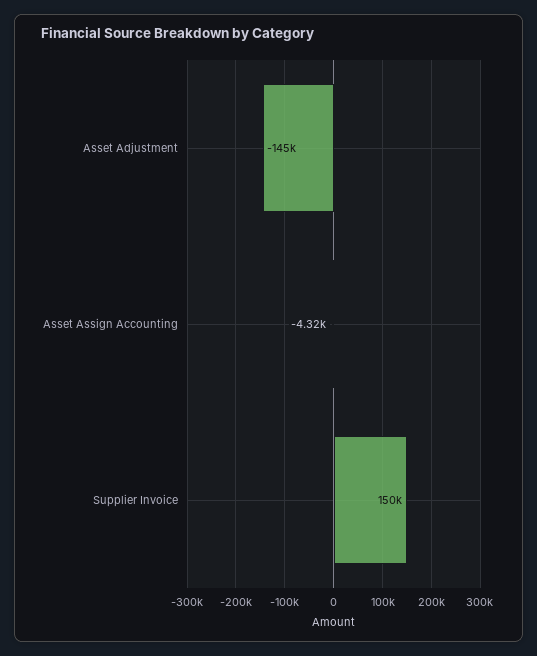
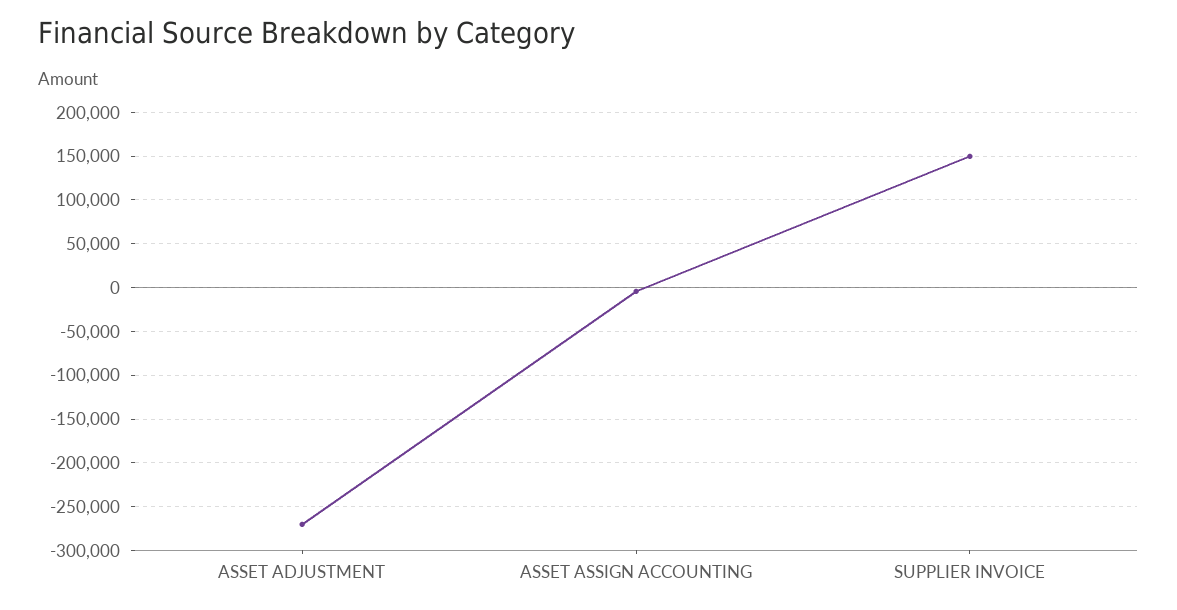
Asset Adjustment: -145000 -> -270000

